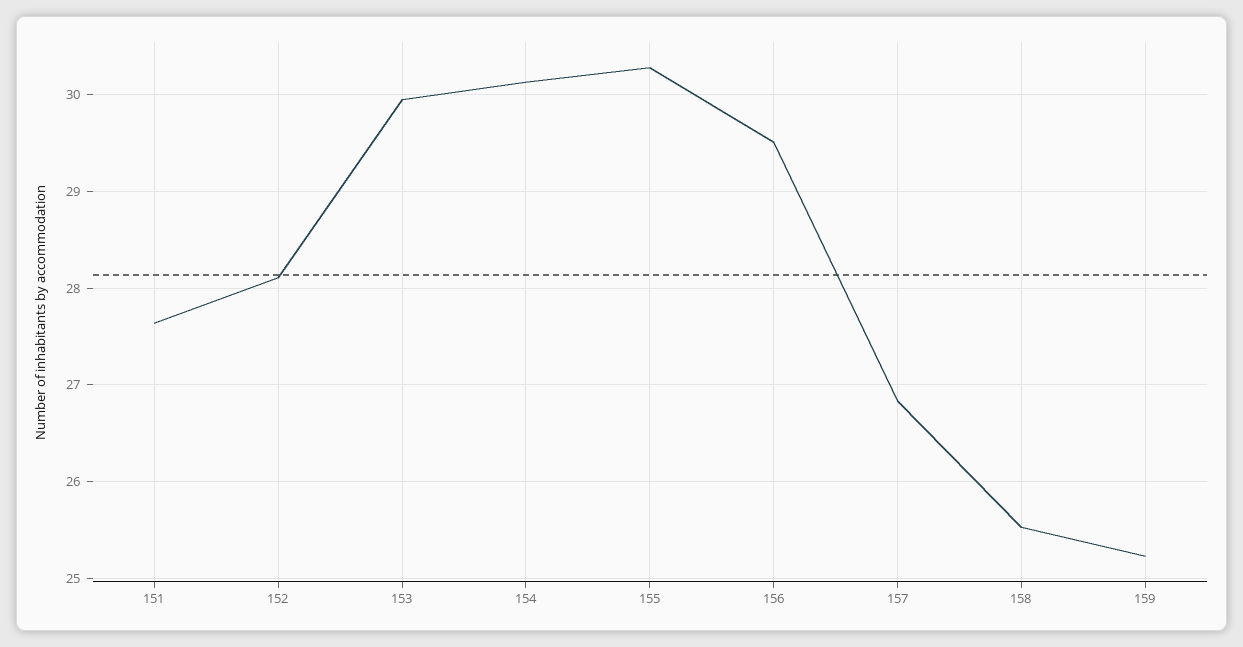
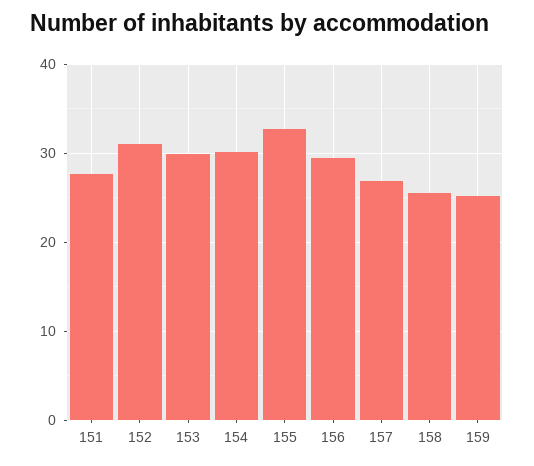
152: 28.1 -> 31
155: 30.3 -> 33

